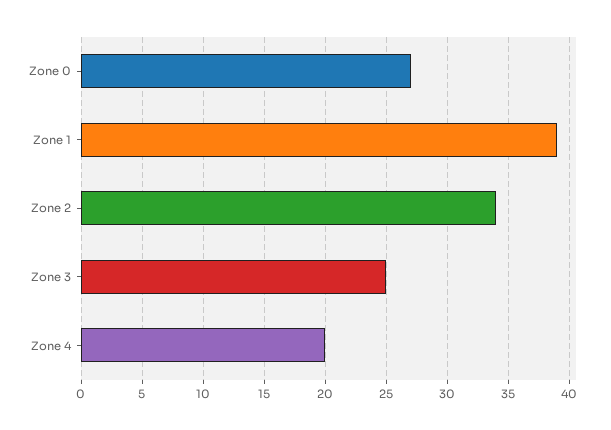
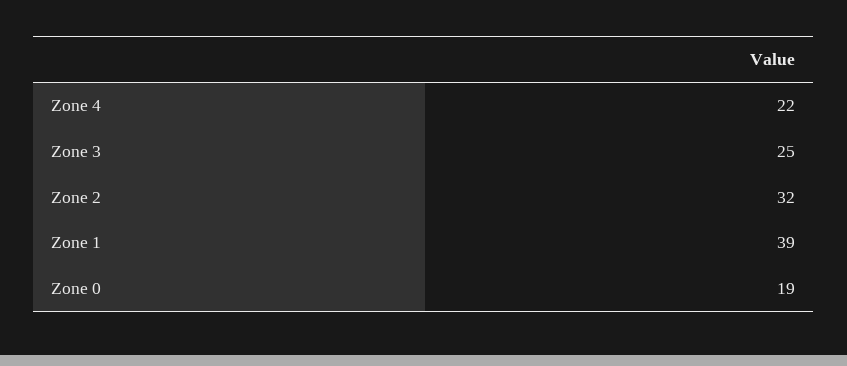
Zone 0: 27 -> 19
Zone 2: 34 -> 32
Zone 4: 20 -> 22

